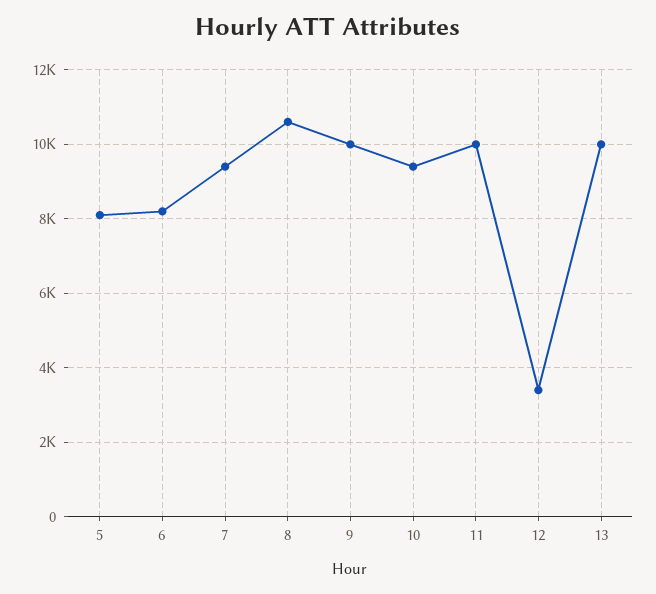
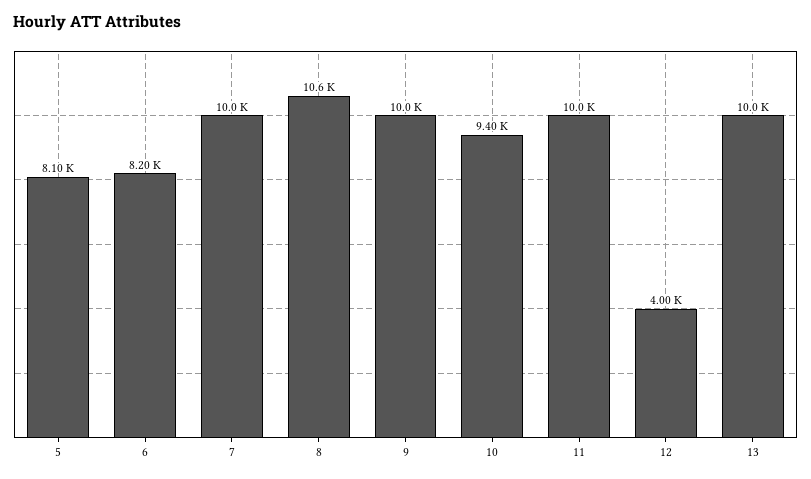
7: 9400 -> 10000
12: 3400 -> 4000

